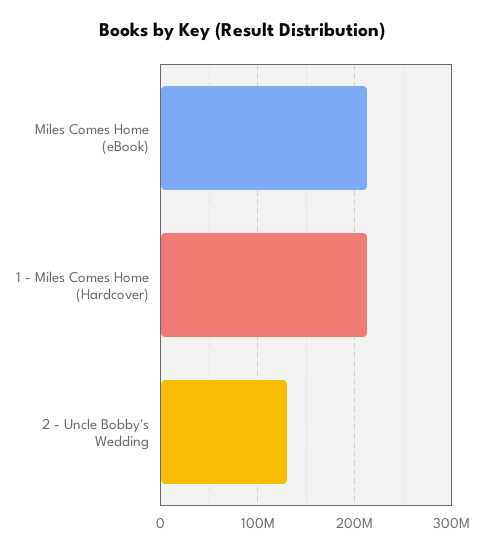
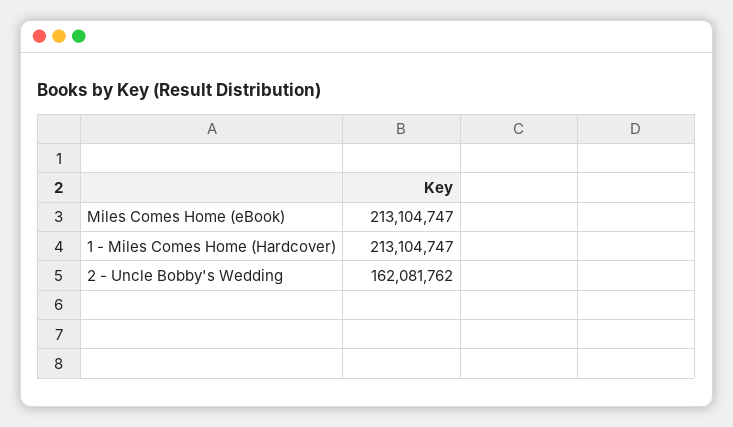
2 - Uncle Bobby's Wedding: 130000000 -> 162081762

